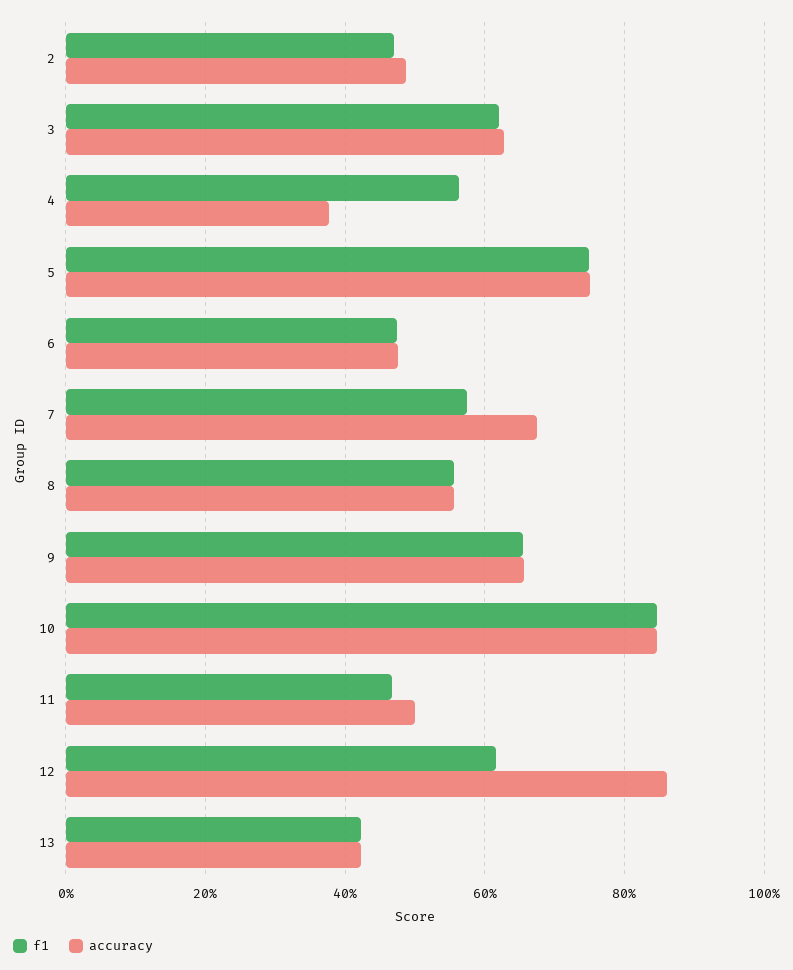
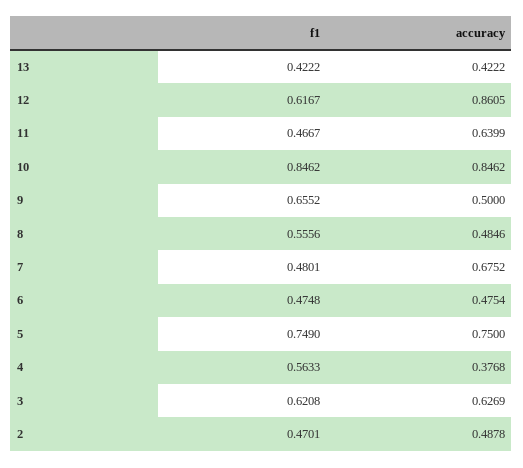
f1, 7: 0.58 -> 0.4801
accuracy, 8: 0.56 -> 0.4846
accuracy, 9: 0.66 -> 0.5
accuracy, 11: 0.5 -> 0.6399

